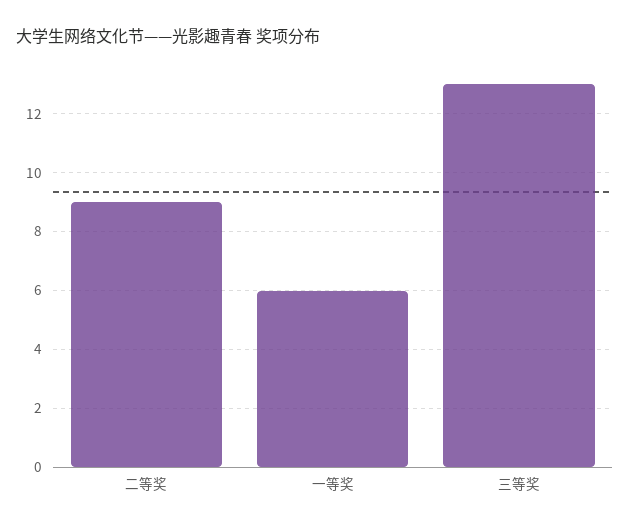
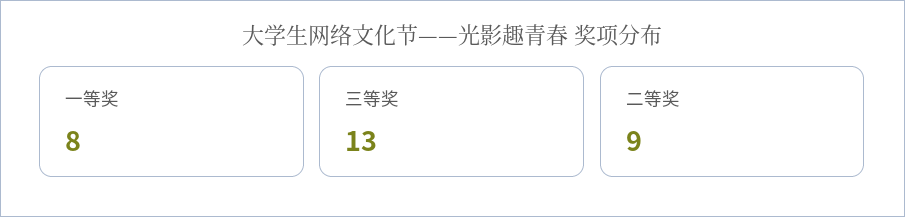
一等奖: 6 -> 8

